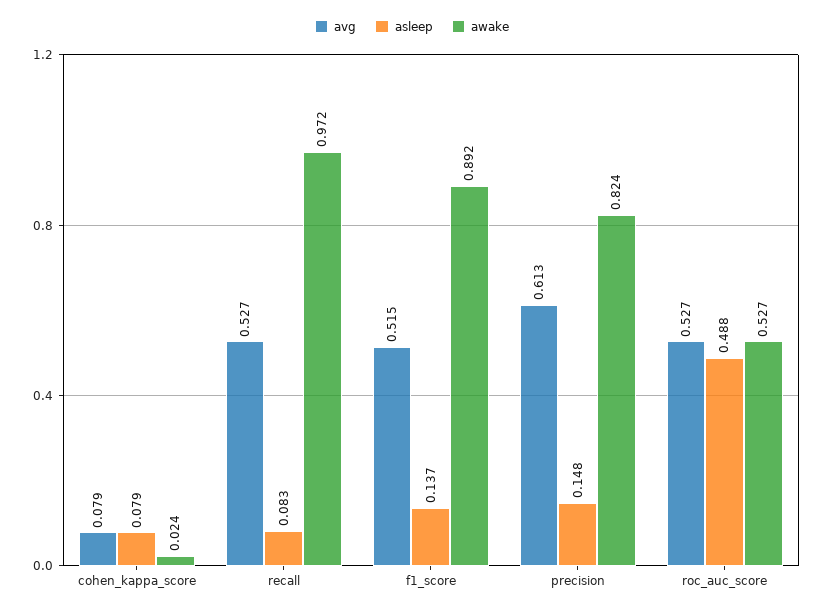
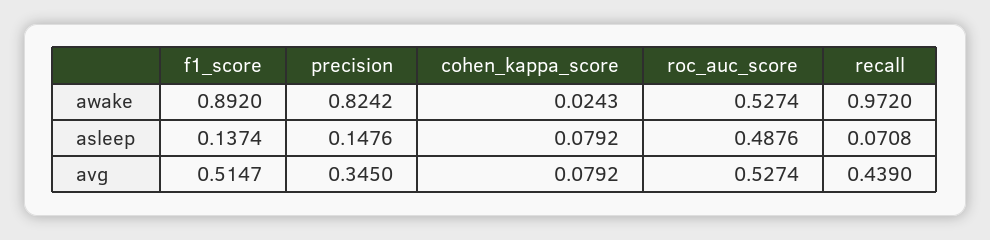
avg, recall: 0.527 -> 0.439
asleep, recall: 0.083 -> 0.0708
avg, precision: 0.613 -> 0.345

